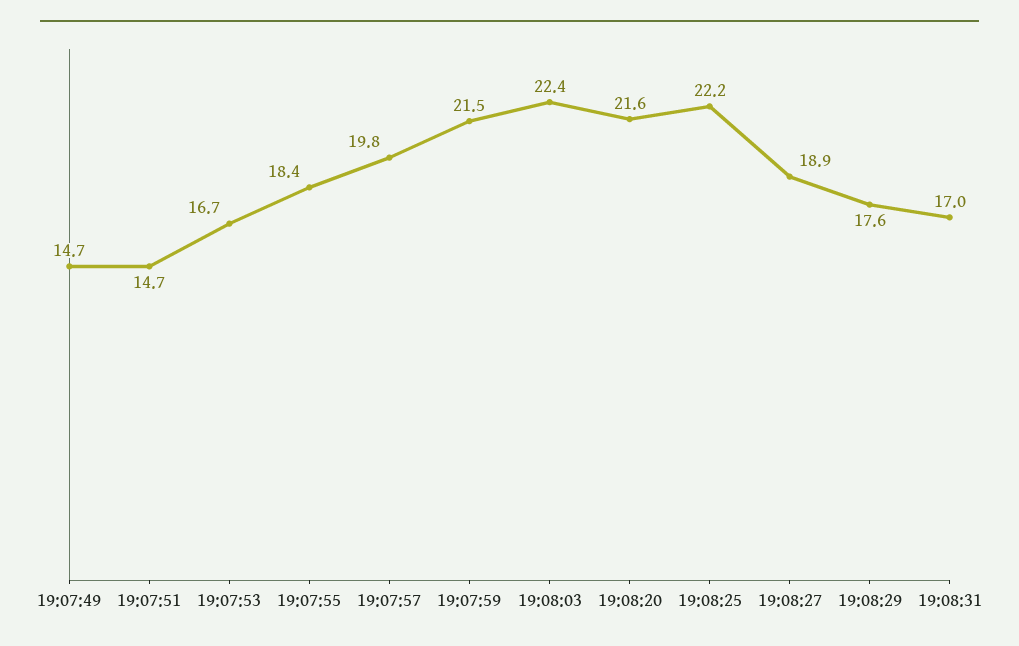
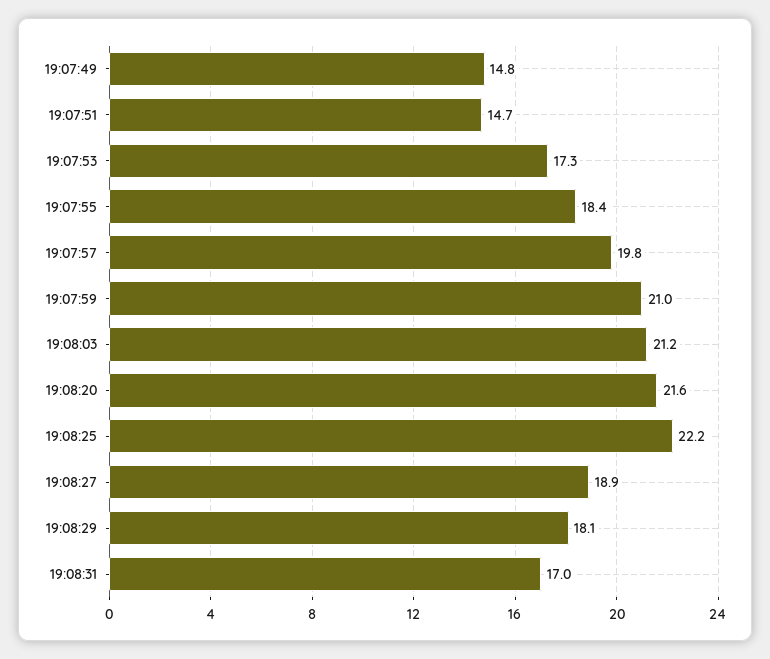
19:07:49: 14.7 -> 14.8
19:07:53: 16.7 -> 17.3
19:07:59: 21.5 -> 21
19:08:03: 22.4 -> 21.2
19:08:29: 17.6 -> 18.1

